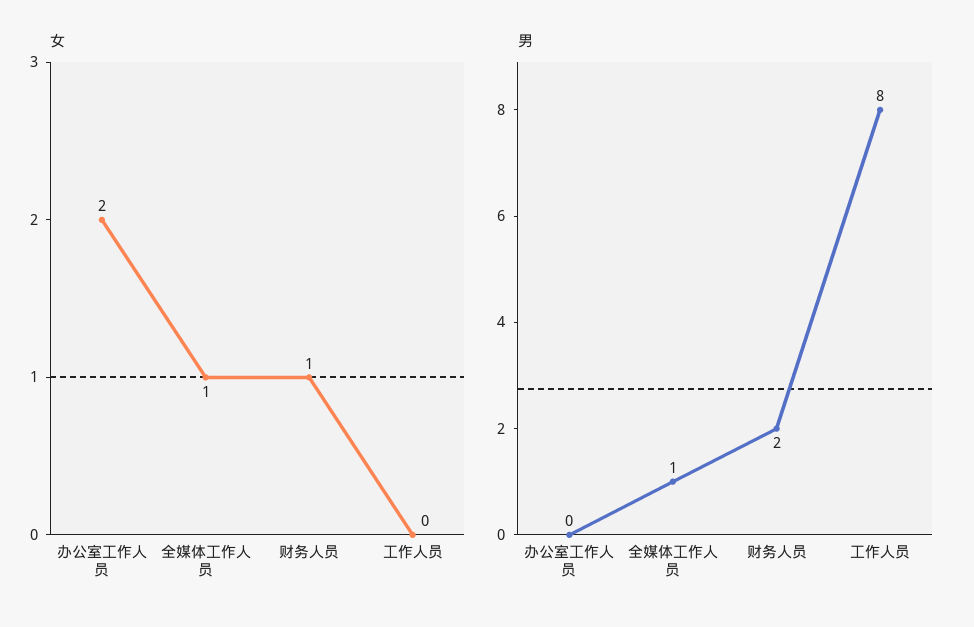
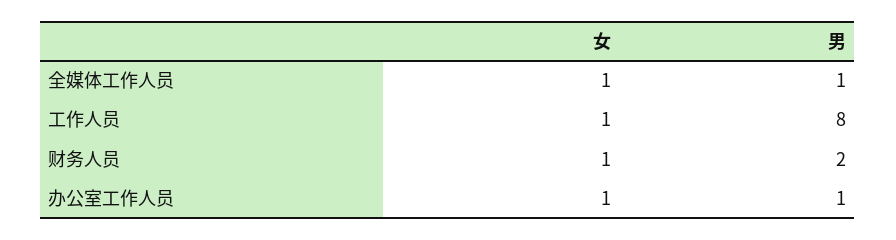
女, 办公室工作人员: 2 -> 1
女, 工作人员: 0 -> 1
男, 办公室工作人员: 0 -> 1

